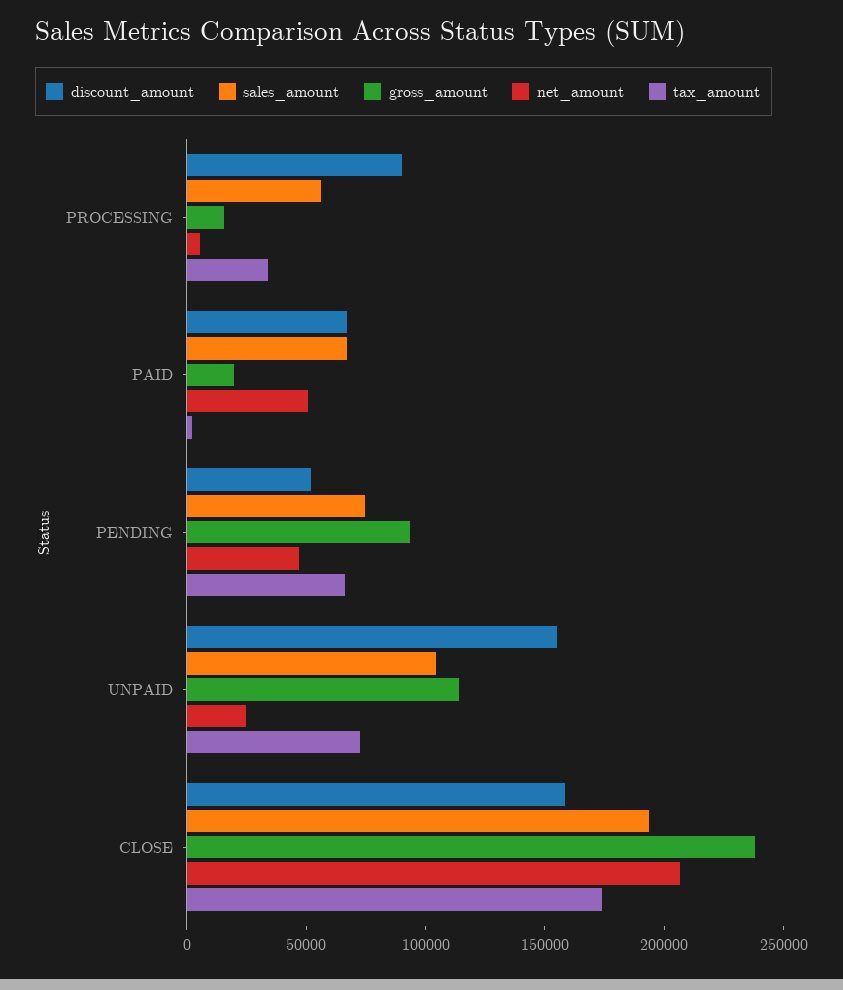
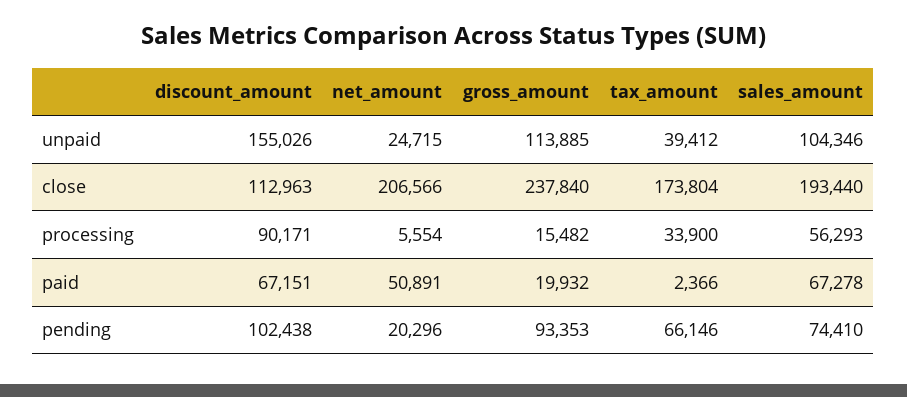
discount_amount, PENDING: 50000 -> 102438
net_amount, PENDING: 50000 -> 20296
tax_amount, UNPAID: 70000 -> 39412
discount_amount, CLOSE: 160000 -> 112963

